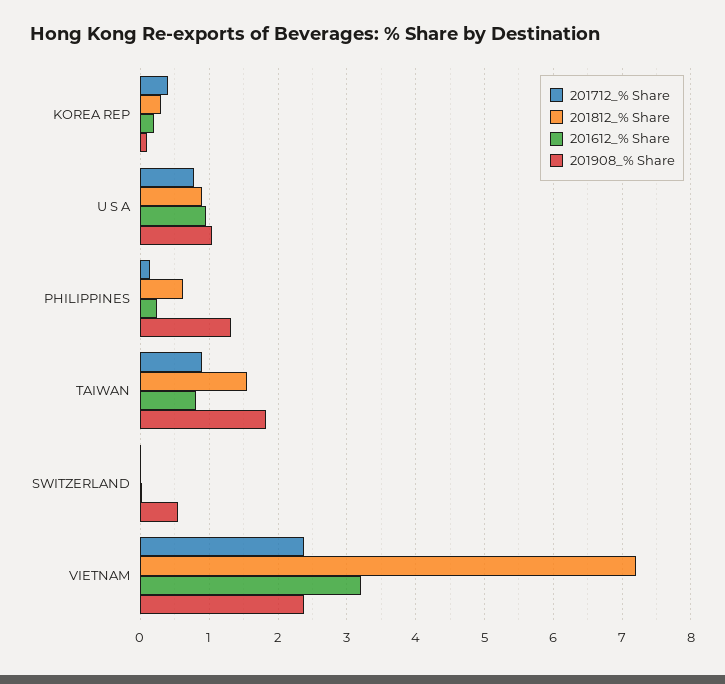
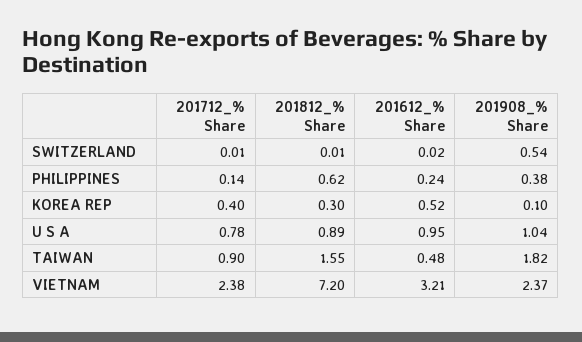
201612_% Share, KOREA REP: 0.2 -> 0.52
201908_% Share, PHILIPPINES: 1.3 -> 0.38
201612_% Share, TAIWAN: 0.8 -> 0.48

